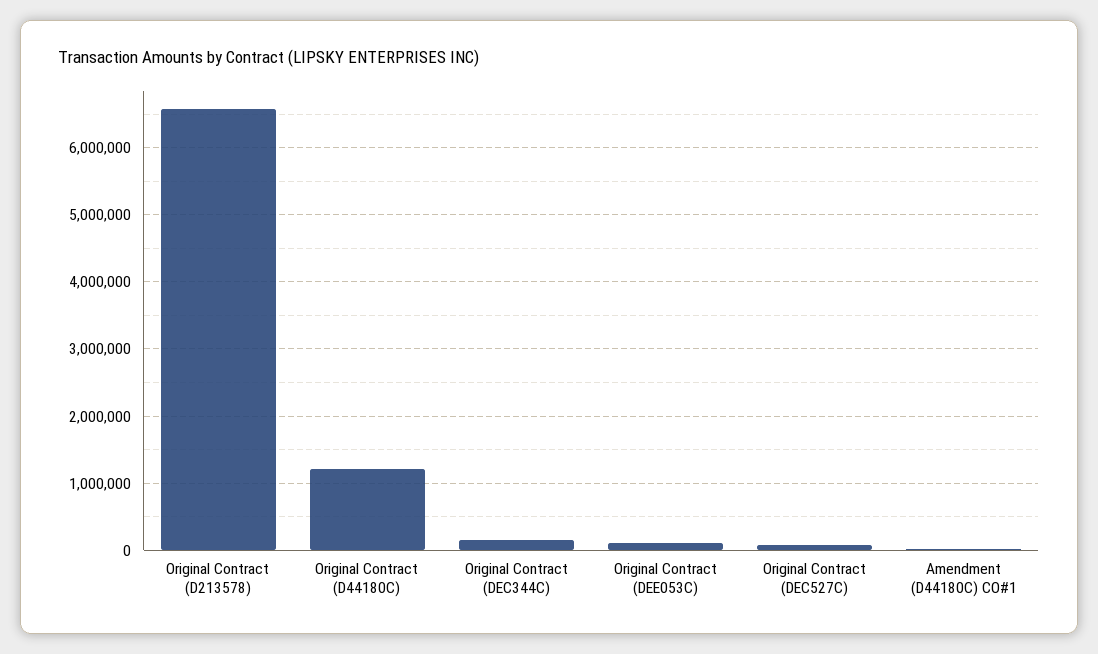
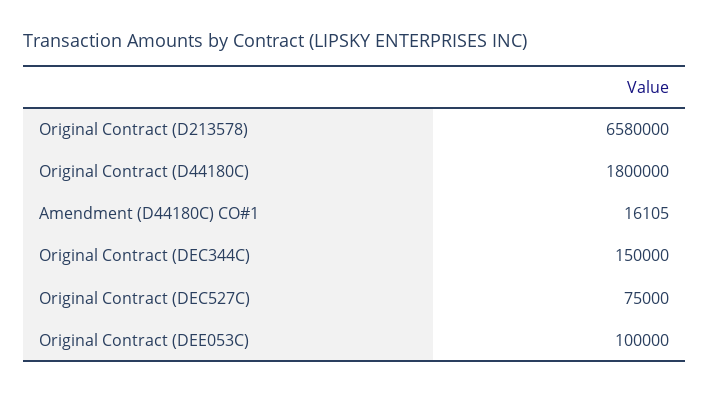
Original Contract (D44180C): 1200000 -> 1800000

